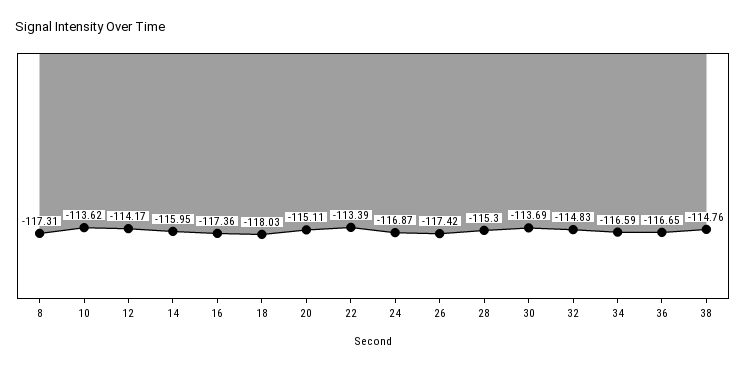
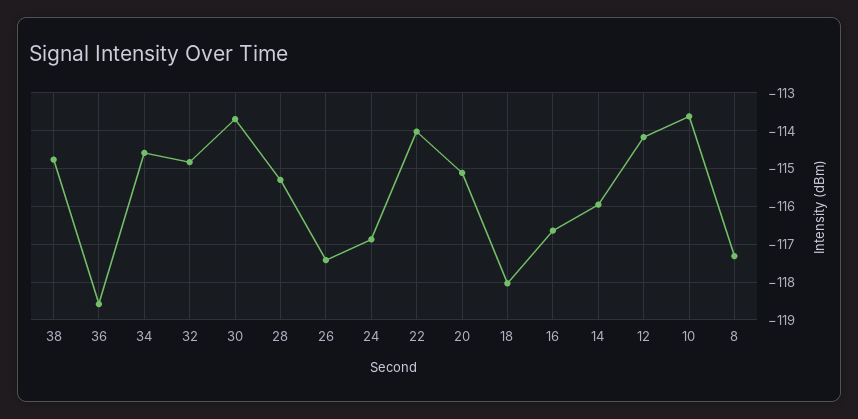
16: -117.36 -> -116.6
22: -113.39 -> -114
34: -116.59 -> -114.6
36: -116.65 -> -118.6

